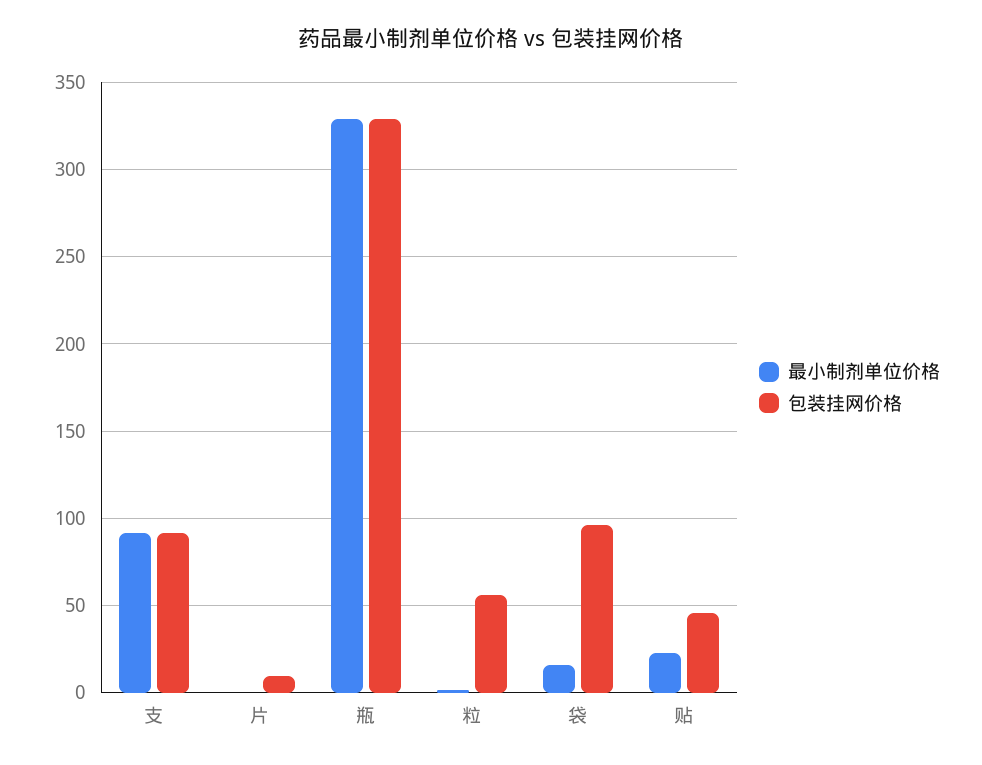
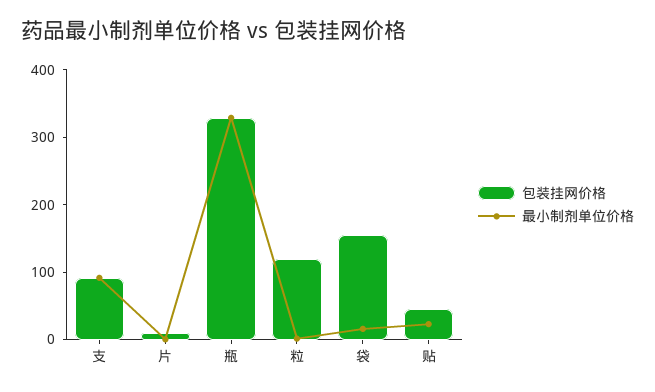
包装挂网价格, 粒: 55 -> 120
包装挂网价格, 袋: 95 -> 160

